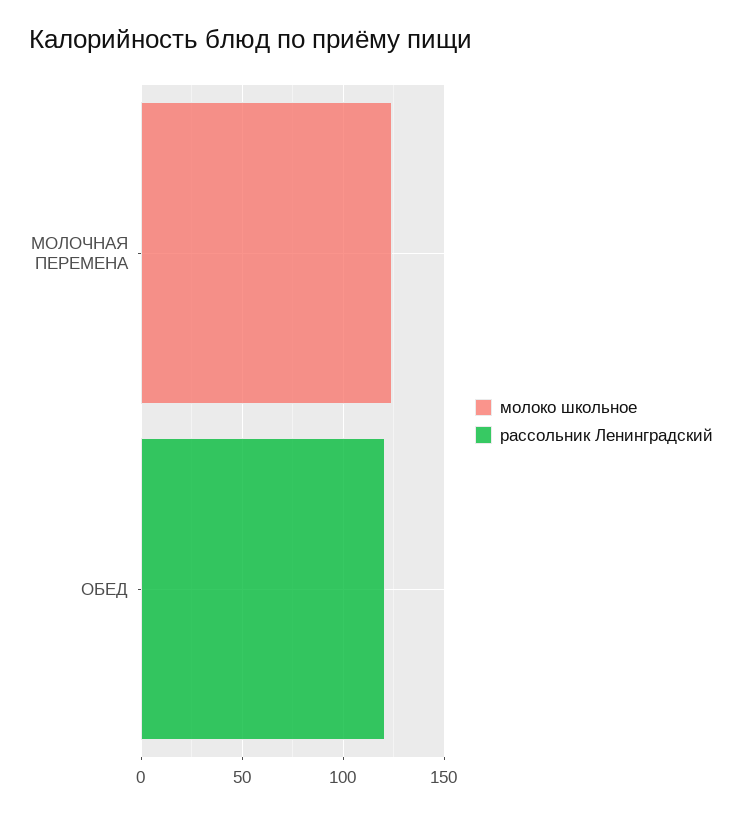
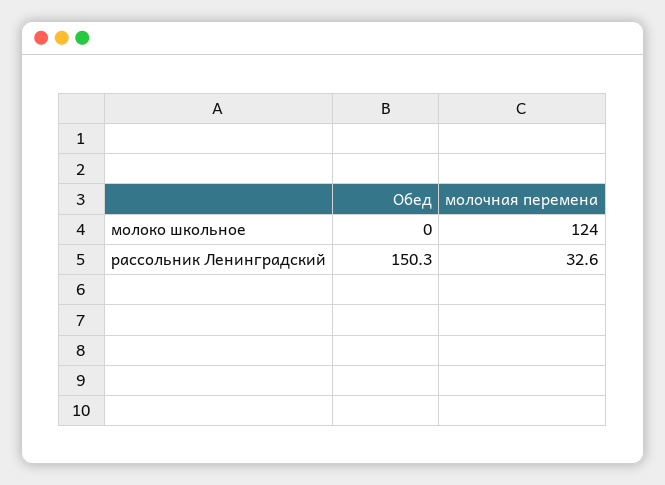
рассольник Ленинградский, МОЛОЧНАЯ ПЕРЕМЕНА: 0 -> 32.6
рассольник Ленинградский, ОБЕД: 120 -> 150.3

